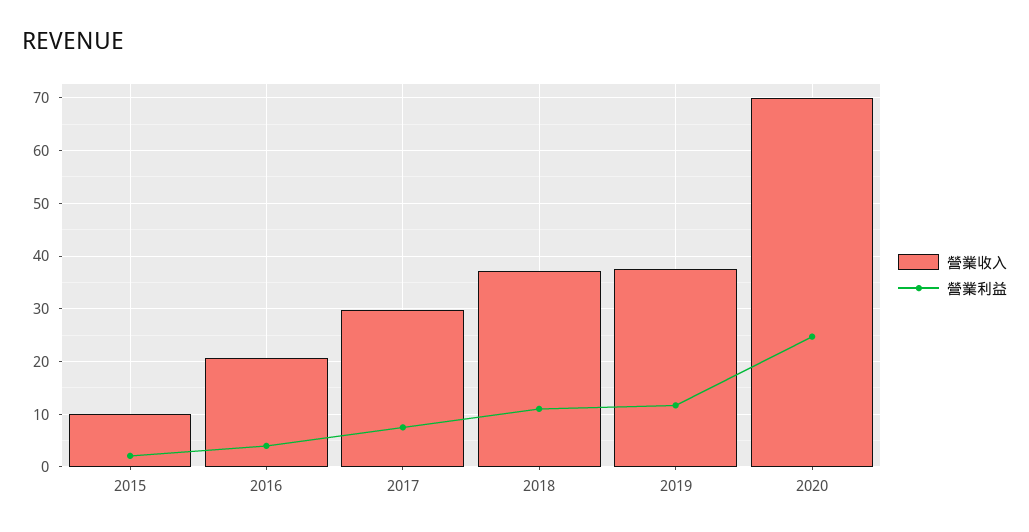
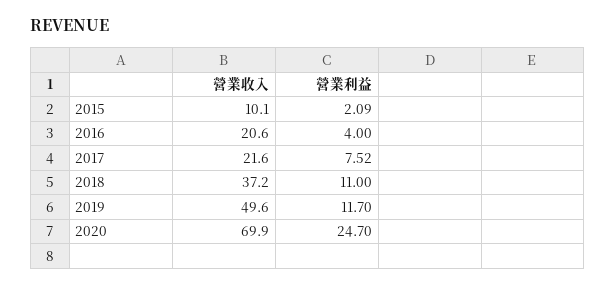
營業收入, 2017: 30 -> 21.6
營業收入, 2019: 38 -> 49.6

